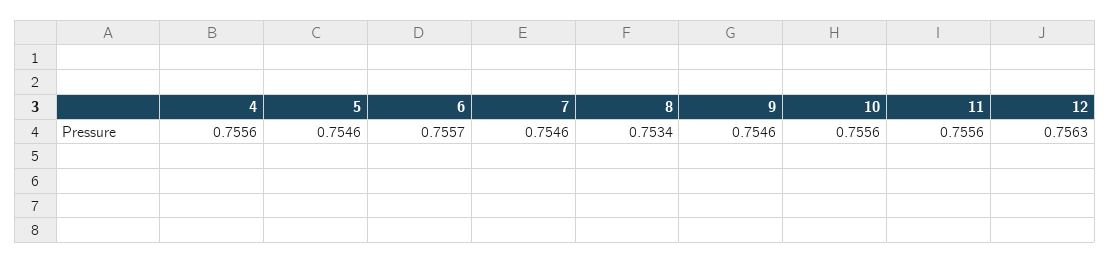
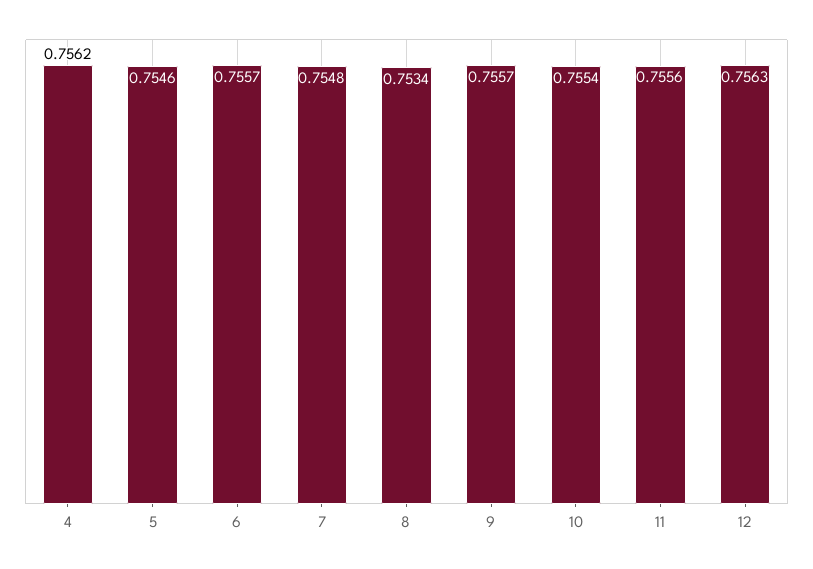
4: 0.7556 -> 0.7562
7: 0.7546 -> 0.7548
9: 0.7546 -> 0.7557
10: 0.7556 -> 0.7554

